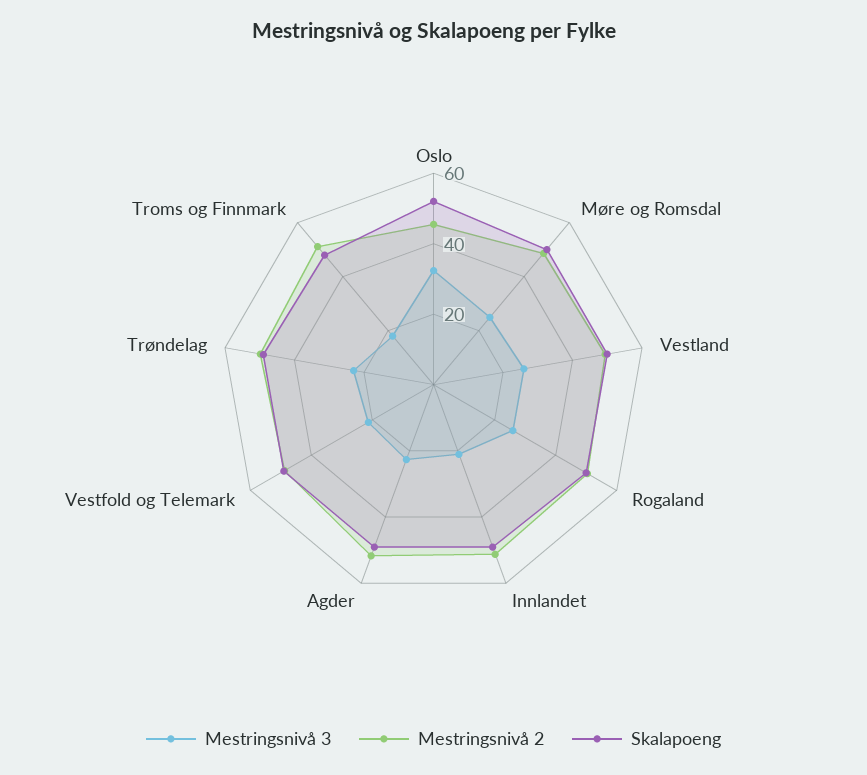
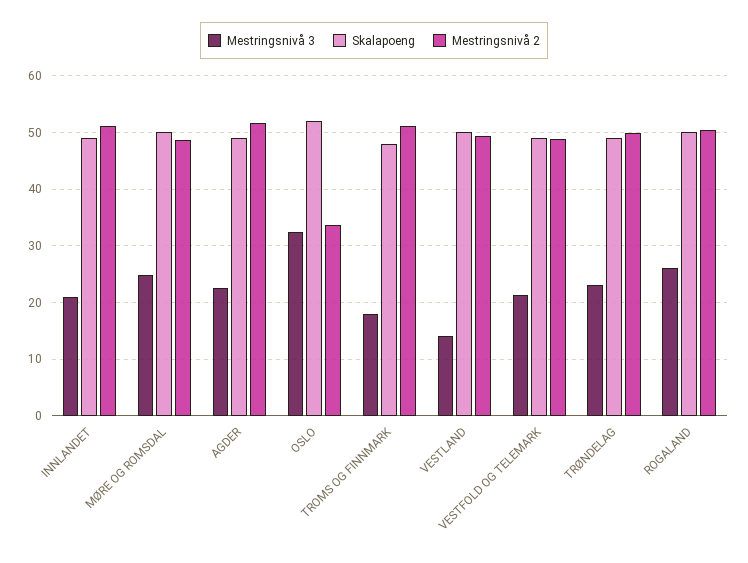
Mestringsnivå 2, Oslo: 45 -> 34
Mestringsnivå 3, Vestland: 25 -> 14

